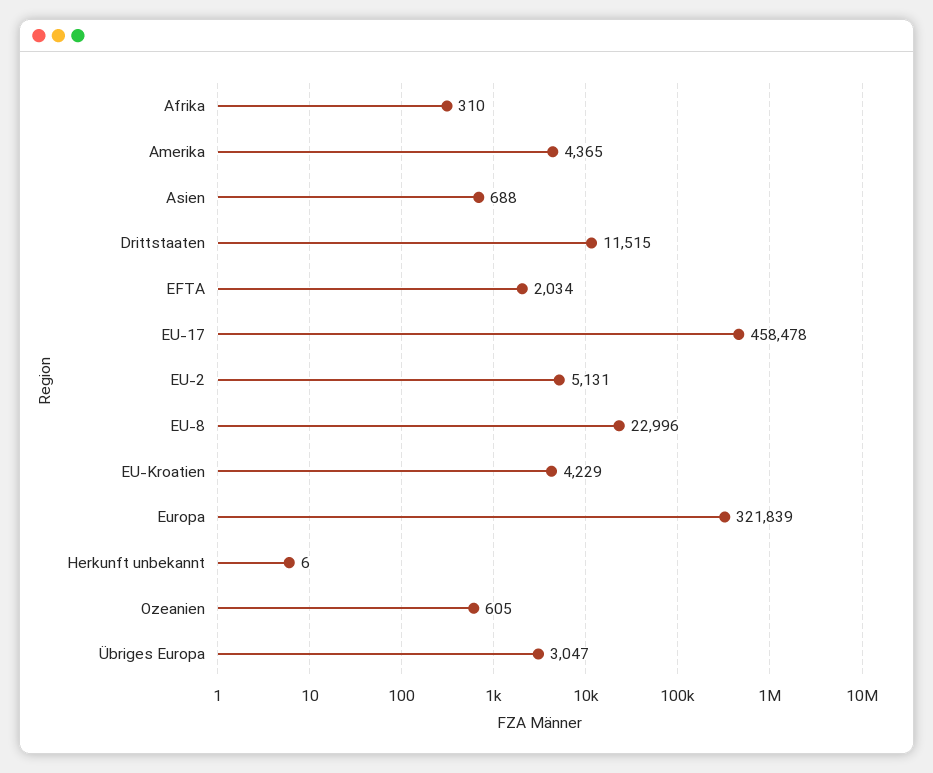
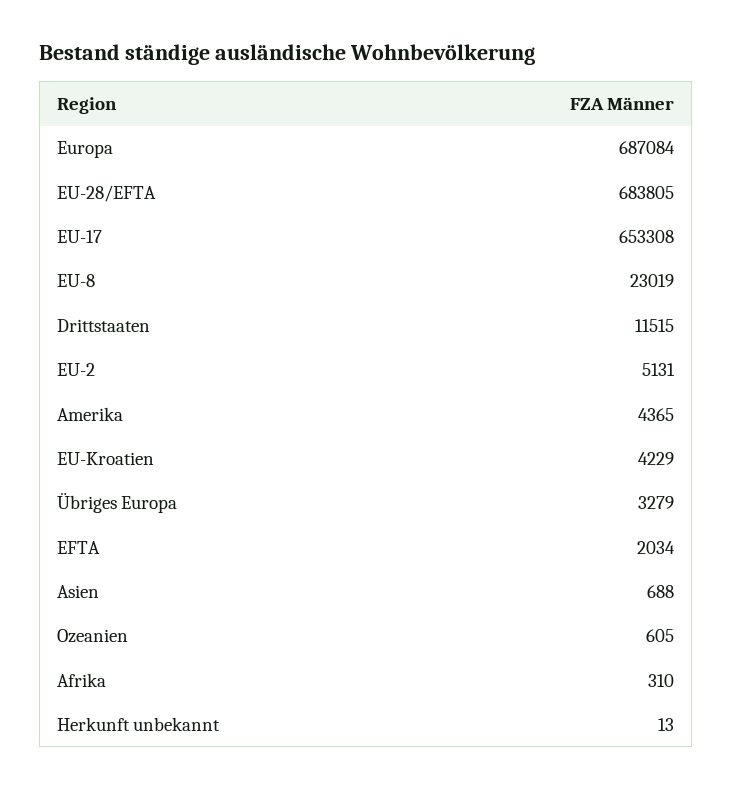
EU-17: 458478 -> 653308
EU-8: 22996 -> 23019
Europa: 321839 -> 687084
Herkunft unbekannt: 6 -> 13
Übriges Europa: 3047 -> 3279
EU-28/EFTA: none -> 683805

